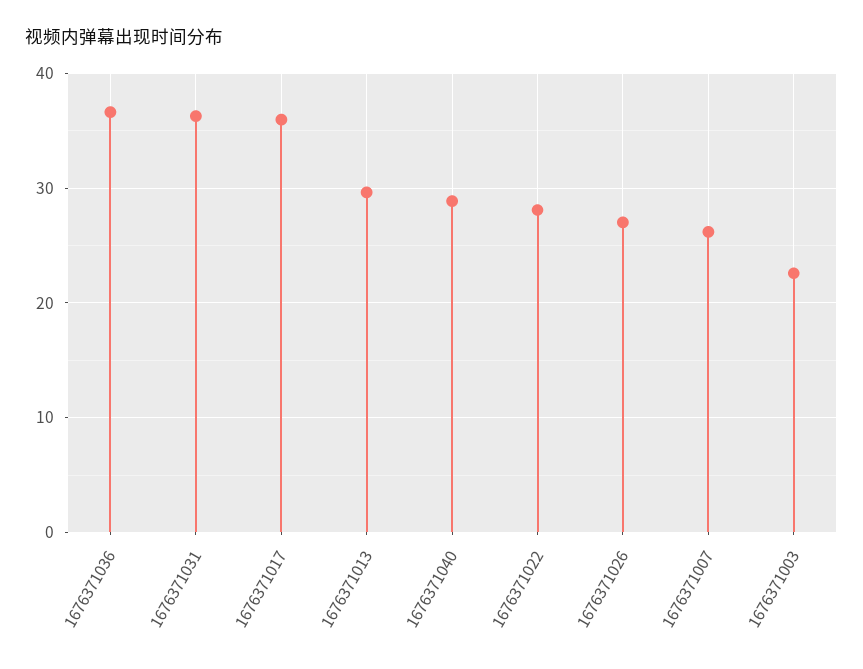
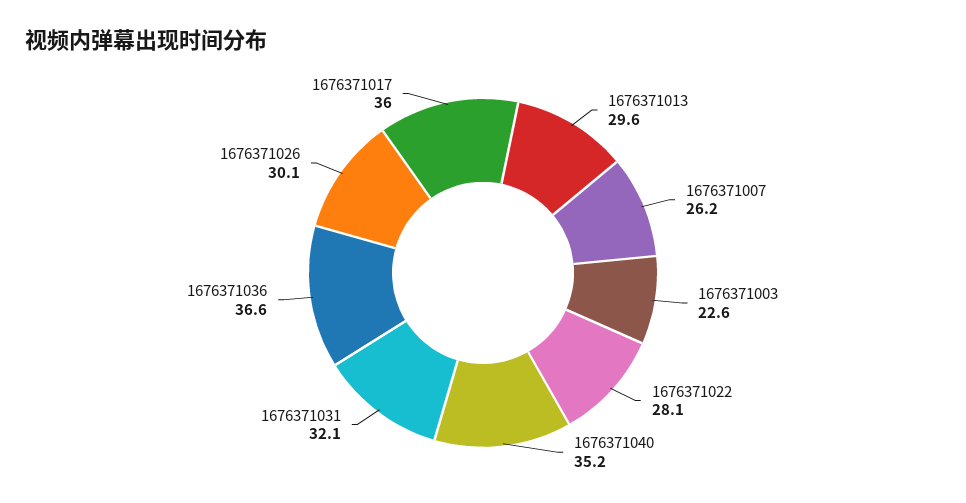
1676371031: 36 -> 32.1
1676371040: 29 -> 35.2
1676371026: 27 -> 30.1

